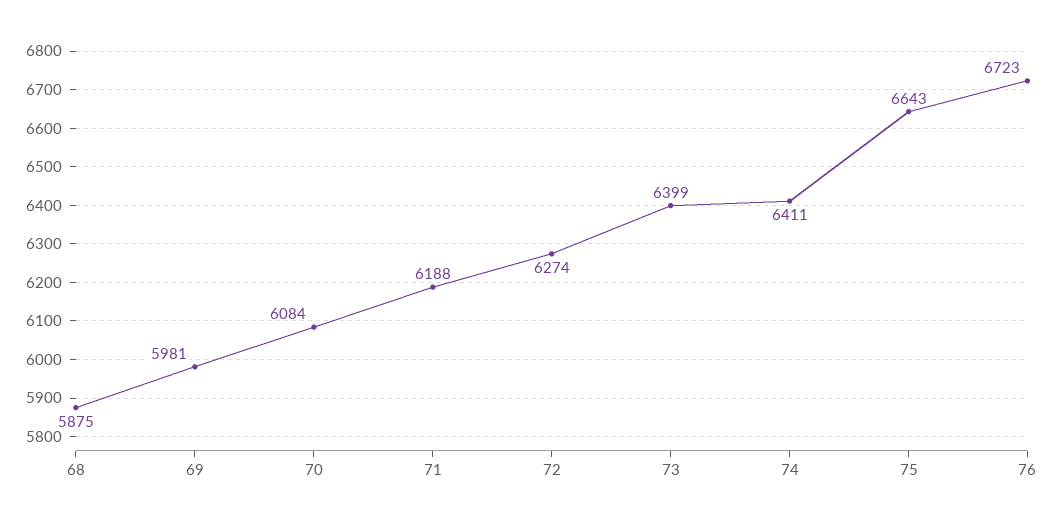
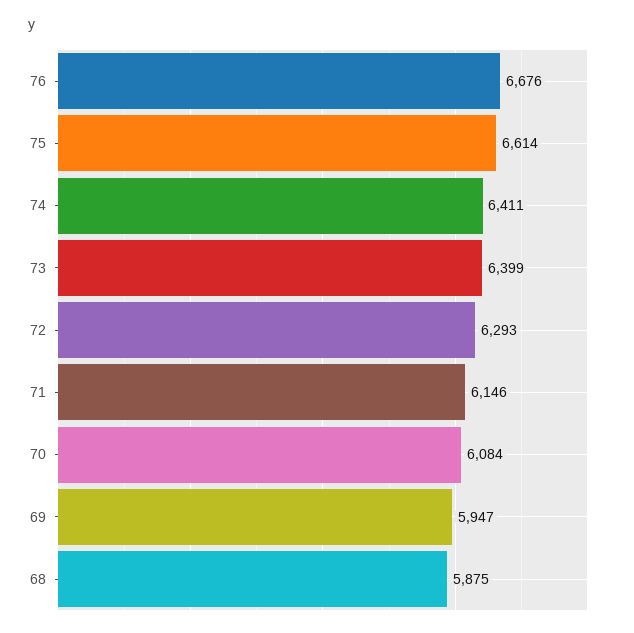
69: 5981 -> 5947
71: 6188 -> 6146
72: 6274 -> 6293
75: 6643 -> 6614
76: 6723 -> 6676

